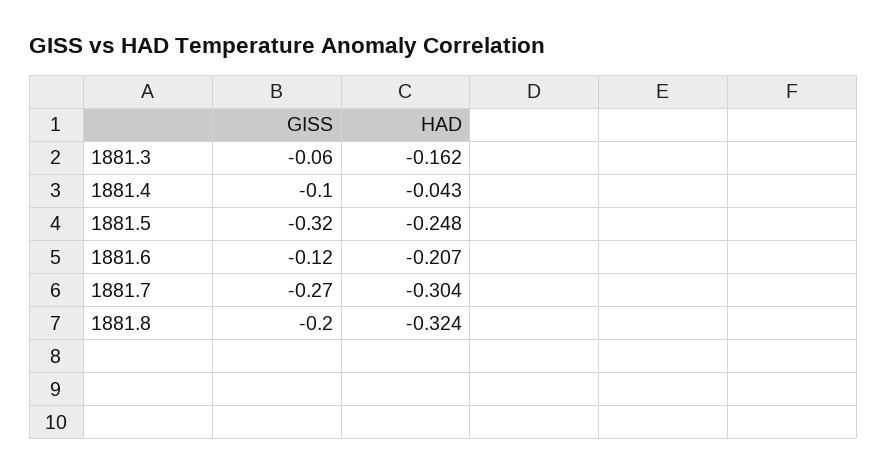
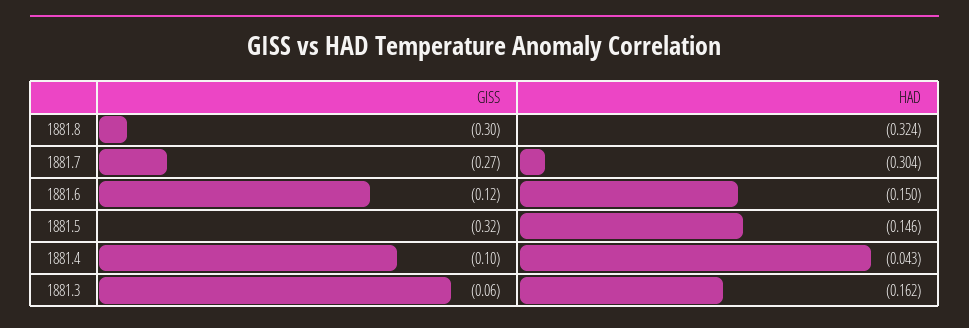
HAD, 1881.5: -0.248 -> -0.146
HAD, 1881.6: -0.207 -> -0.15
GISS, 1881.8: -0.2 -> -0.3

